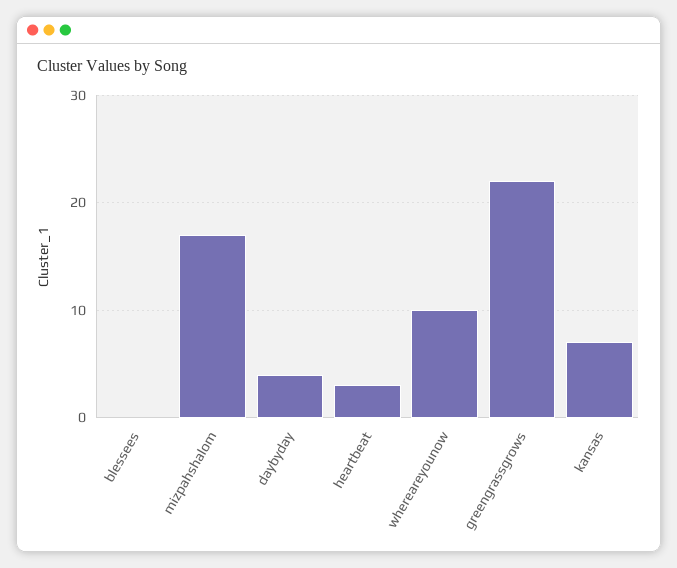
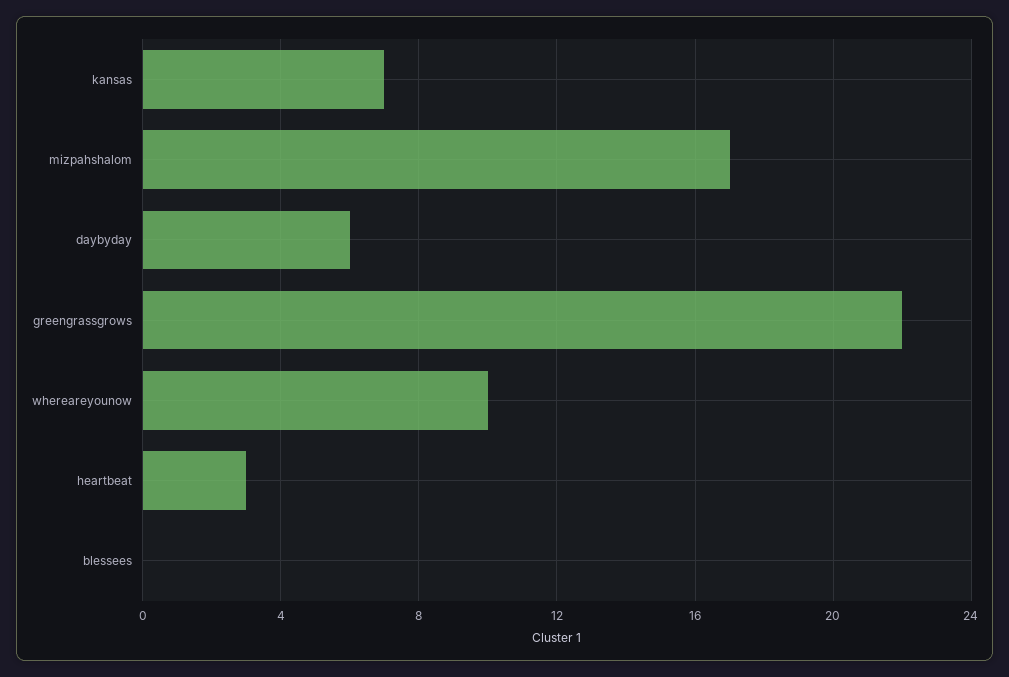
daybyday: 4 -> 6

